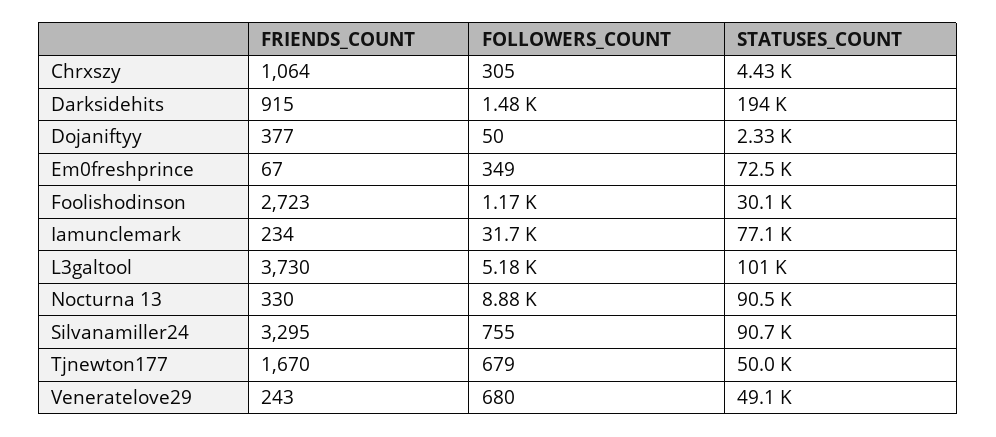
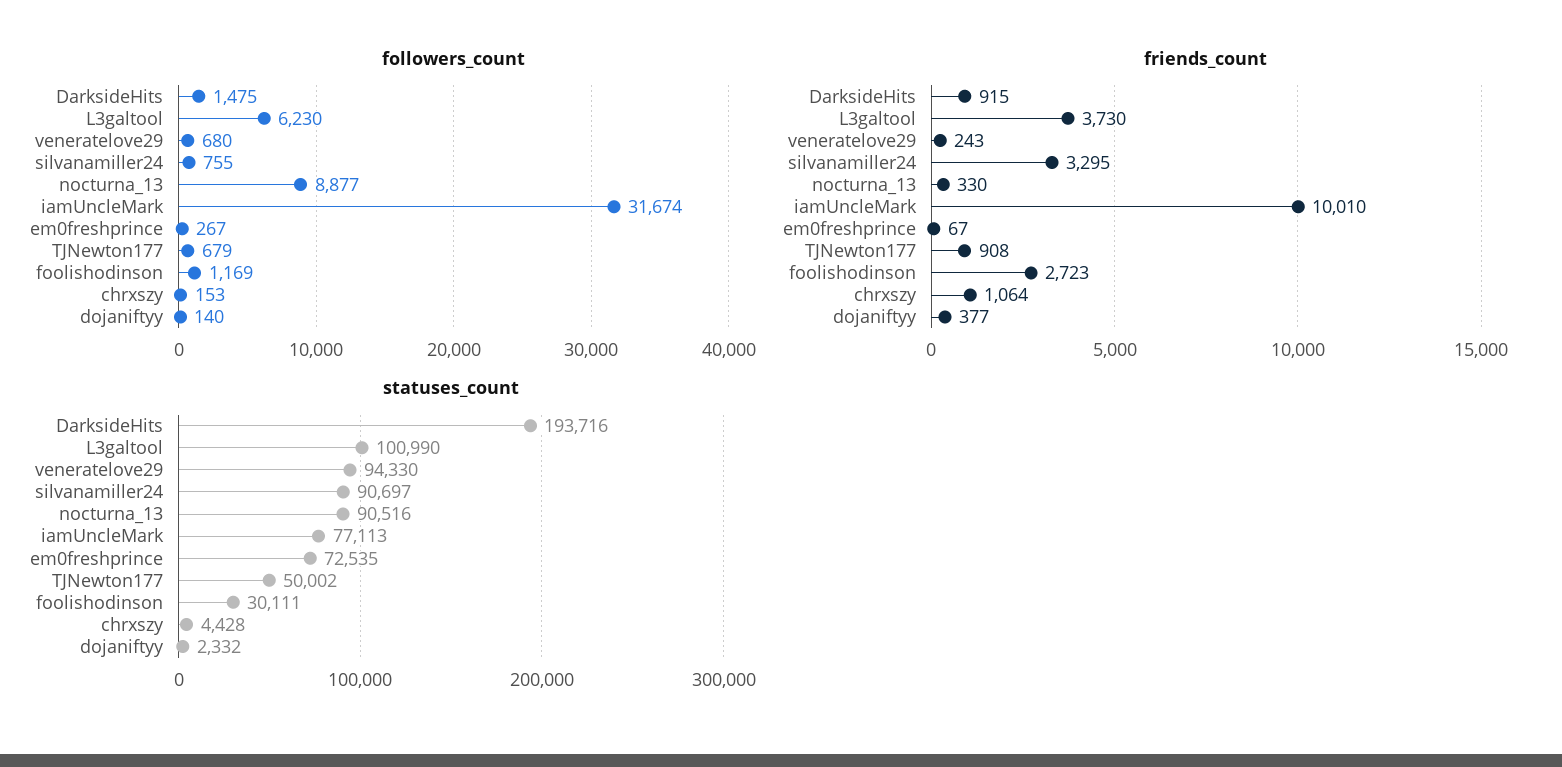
FOLLOWERS_COUNT, Chrxszy: 305 -> 153
FOLLOWERS_COUNT, Dojaniftyy: 50 -> 140
FOLLOWERS_COUNT, Em0freshprince: 349 -> 267
FRIENDS_COUNT, Iamunclemark: 234 -> 10010
FOLLOWERS_COUNT, L3galtool: 5180 -> 6230
FRIENDS_COUNT, Tjnewton177: 1670 -> 908
STATUSES_COUNT, Veneratelove29: 49100 -> 94330

